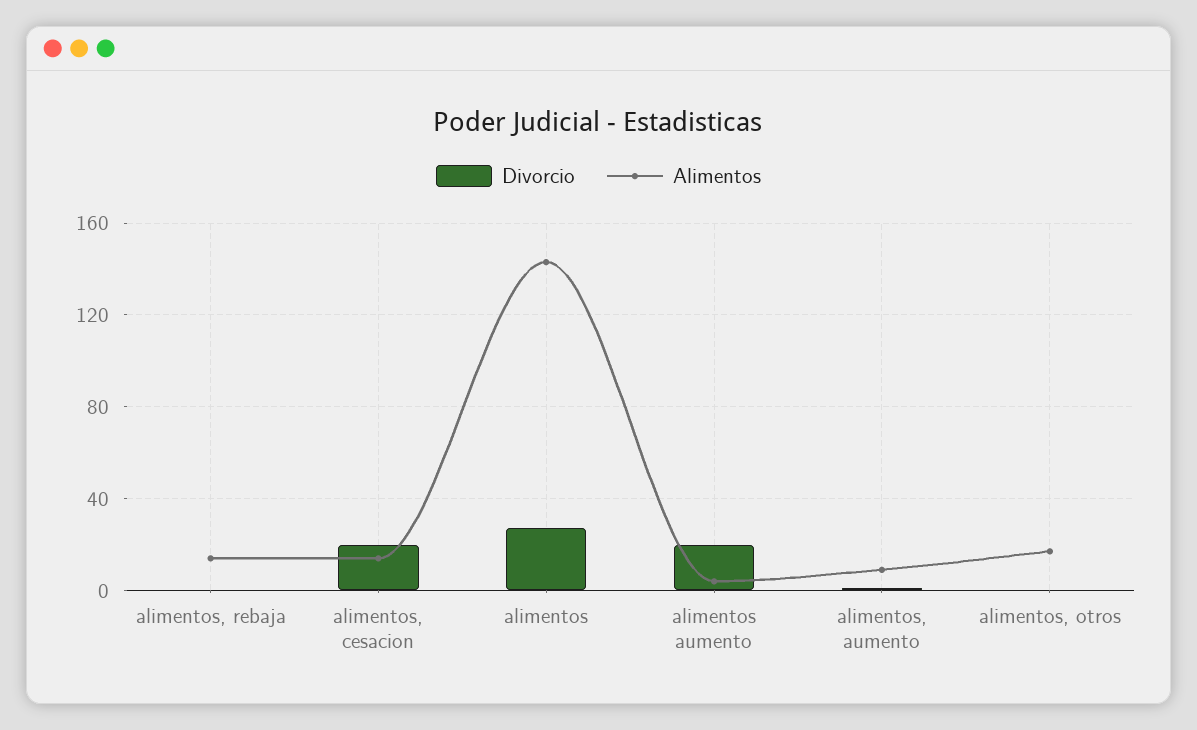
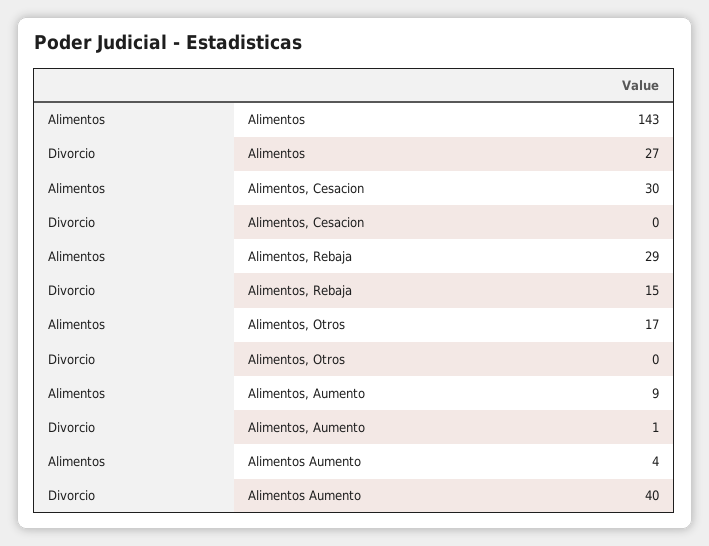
Divorcio, alimentos, rebaja: 0 -> 15
Alimentos, alimentos, rebaja: 15 -> 29
Divorcio, alimentos, cesacion: 20 -> 0
Alimentos, alimentos, cesacion: 15 -> 30
Divorcio, alimentos aumento: 20 -> 40

